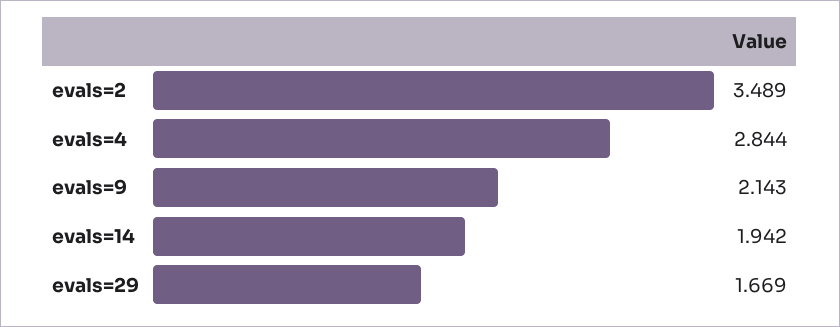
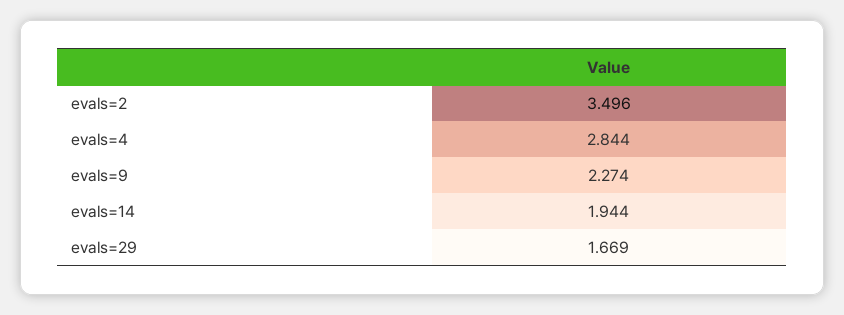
evals=2: 3.489 -> 3.496
evals=9: 2.143 -> 2.274
evals=14: 1.942 -> 1.944

